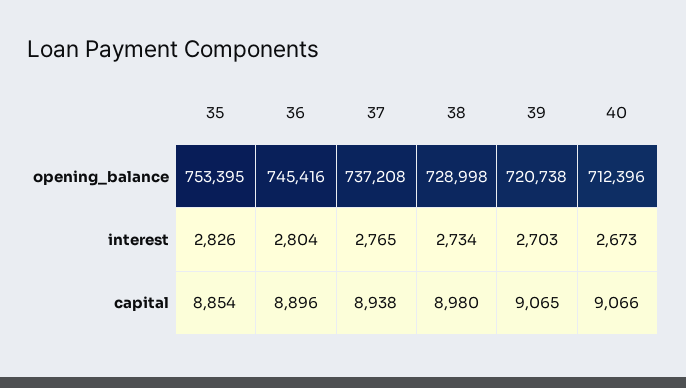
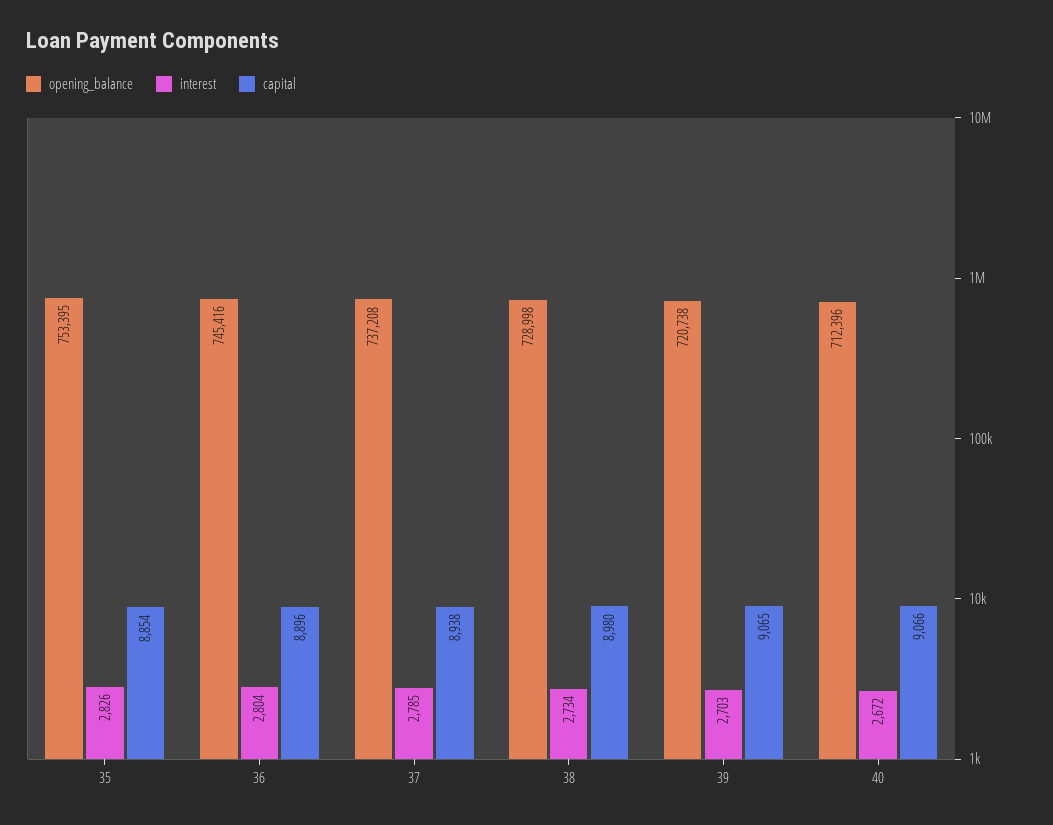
interest, 37: 2765 -> 2785
interest, 40: 2673 -> 2672

